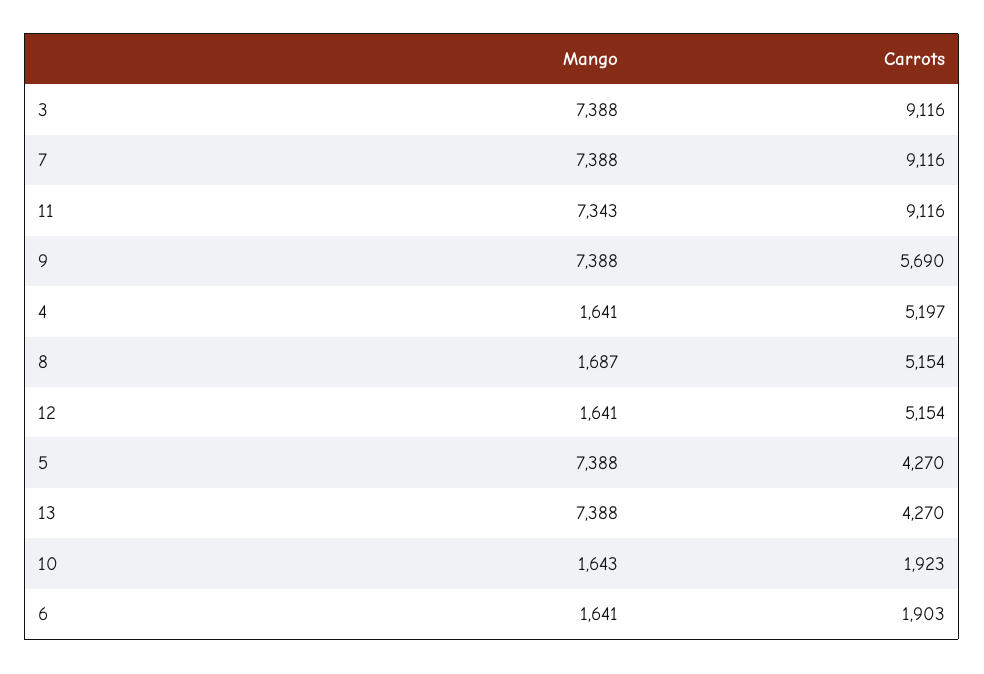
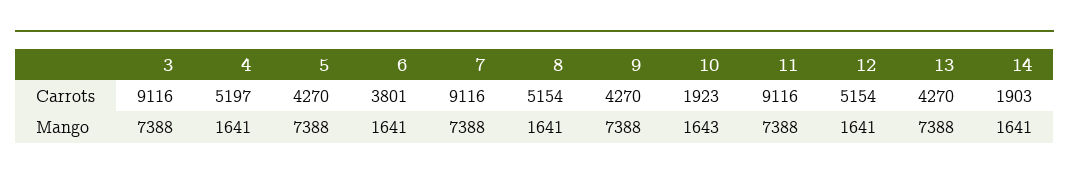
Mango, 11: 7343 -> 7388
Carrots, 9: 5690 -> 4270
Mango, 8: 1687 -> 1641
Carrots, 6: 1903 -> 3801
Carrots, 14: none -> 1903
Mango, 14: none -> 1641

